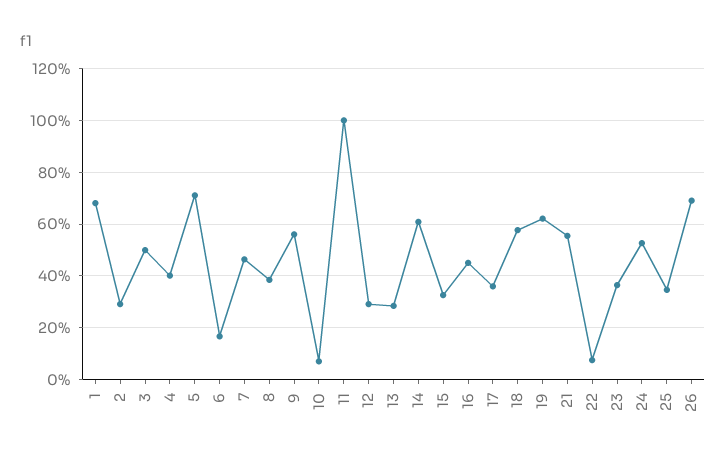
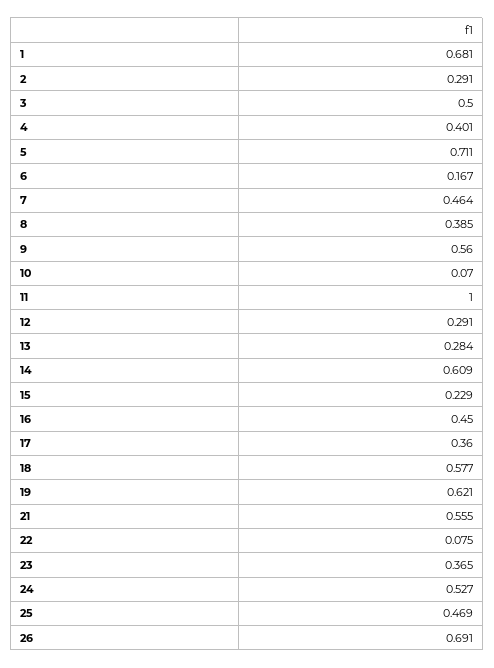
15: 0.325 -> 0.229
25: 0.35 -> 0.469

